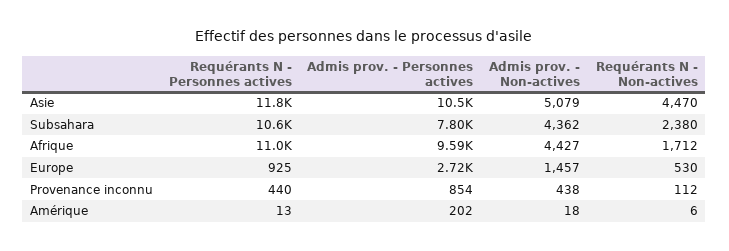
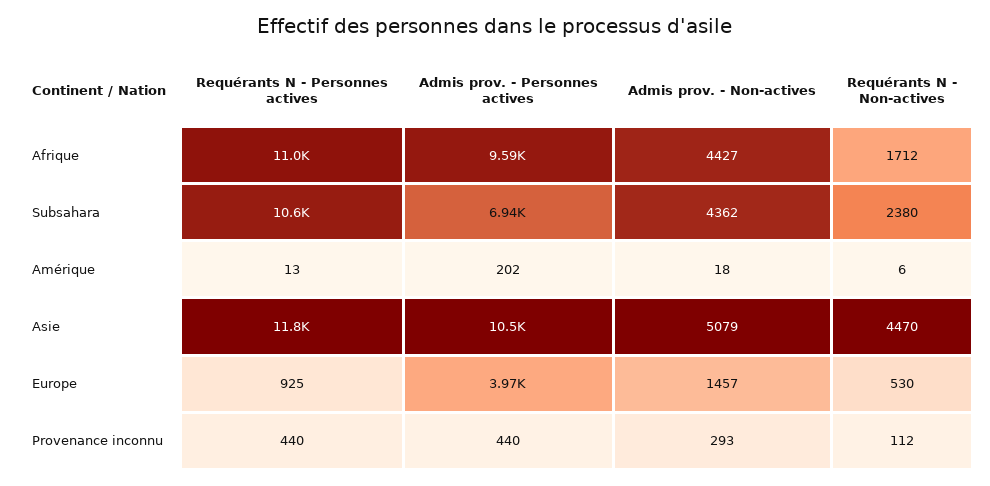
Admis prov. - Personnes actives, Subsahara: 7800 -> 6940
Admis prov. - Personnes actives, Europe: 2720 -> 3970
Admis prov. - Personnes actives, Provenance inconnu: 854 -> 440
Admis prov. - Non-actives, Provenance inconnu: 438 -> 293

